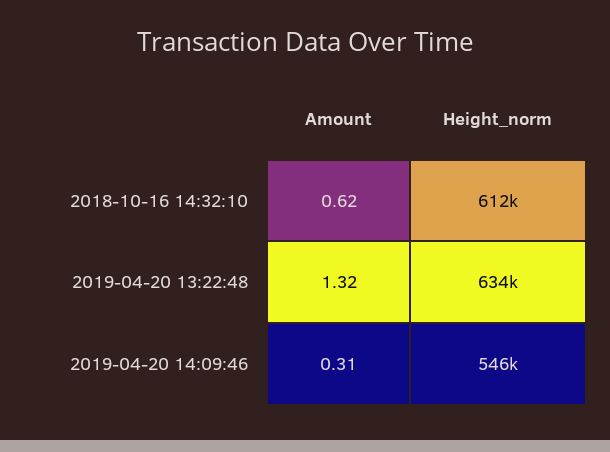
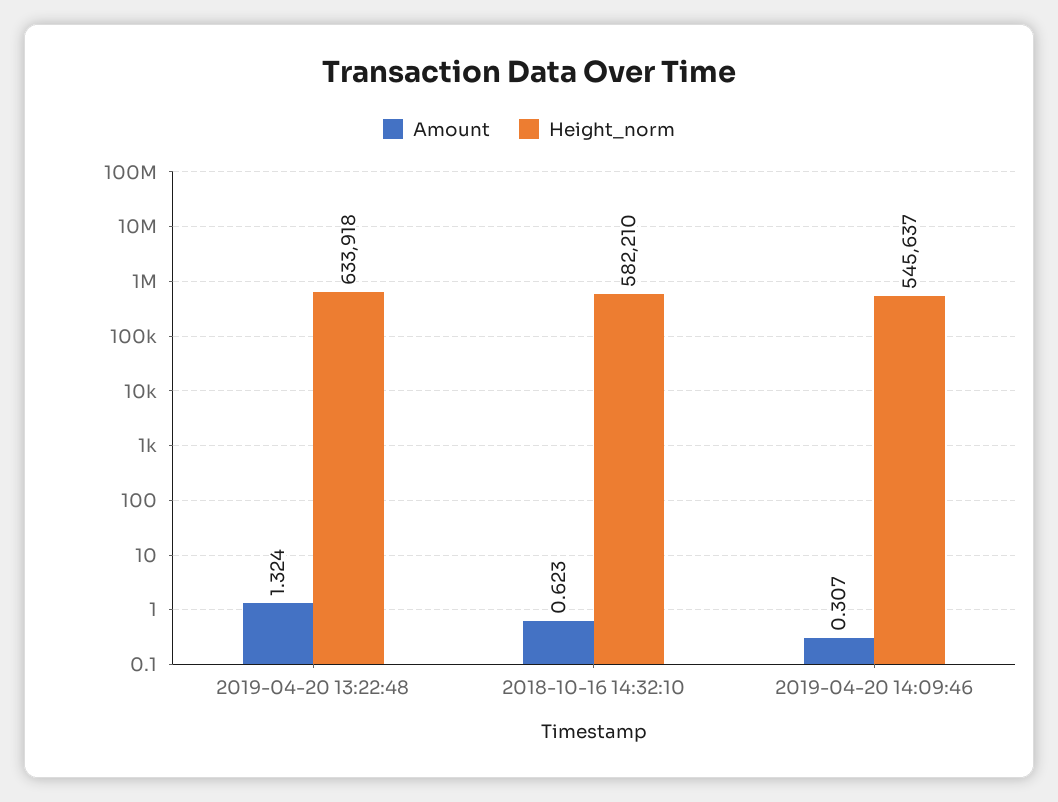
Height_norm, 2018-10-16 14:32:10: 612000 -> 582210

